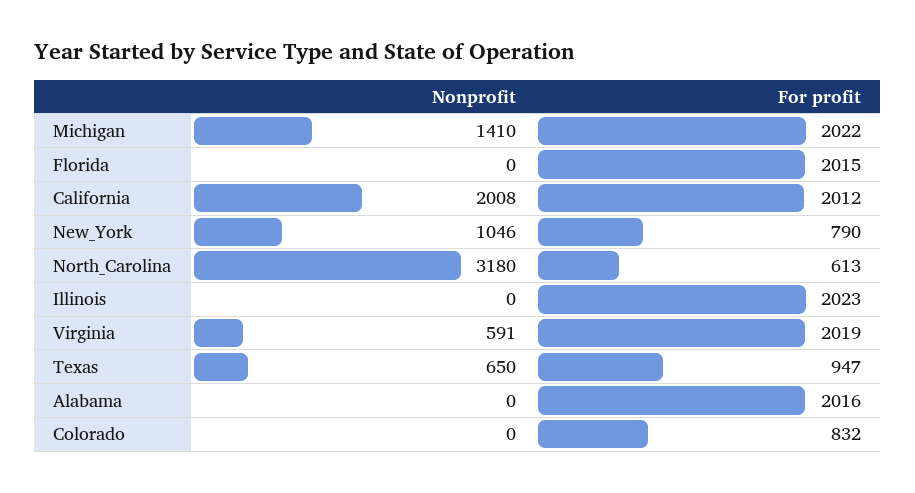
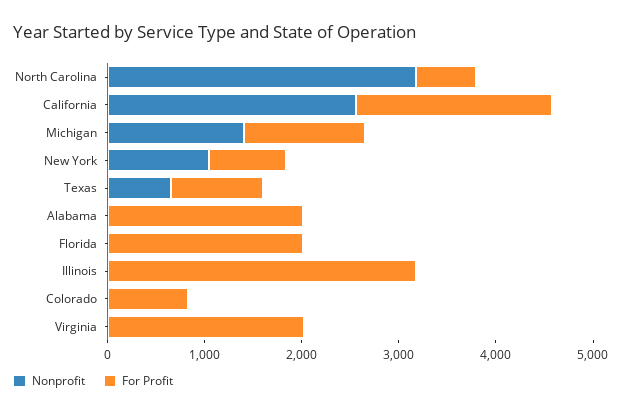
For profit, Michigan: 2022 -> 1200
Nonprofit, California: 2008 -> 2600
For profit, Illinois: 2023 -> 3200
Nonprofit, Virginia: 591 -> 0

